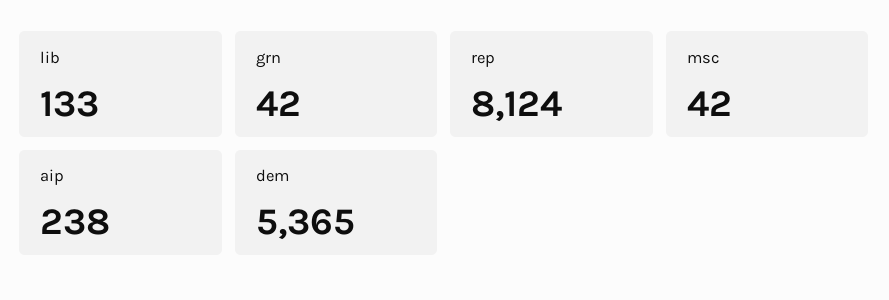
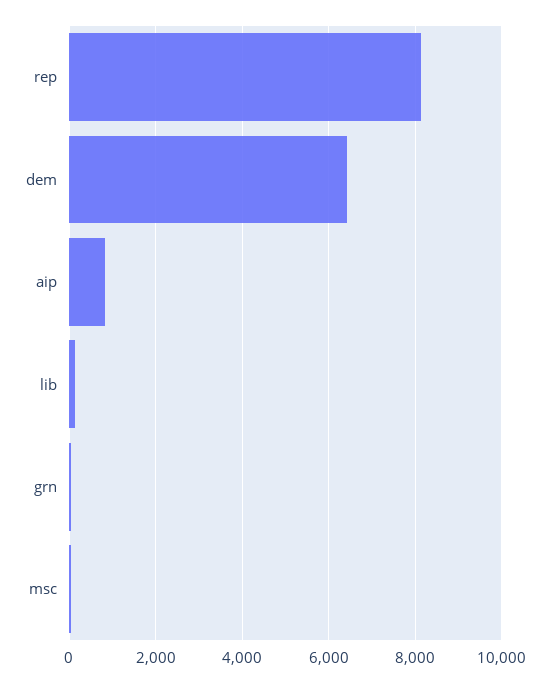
aip: 238 -> 800
dem: 5365 -> 6400

